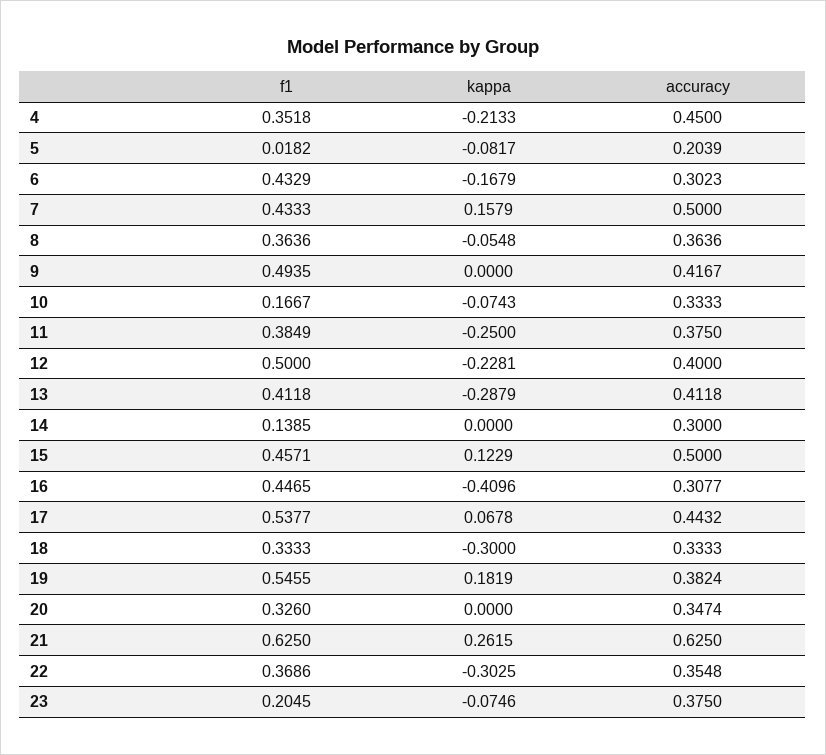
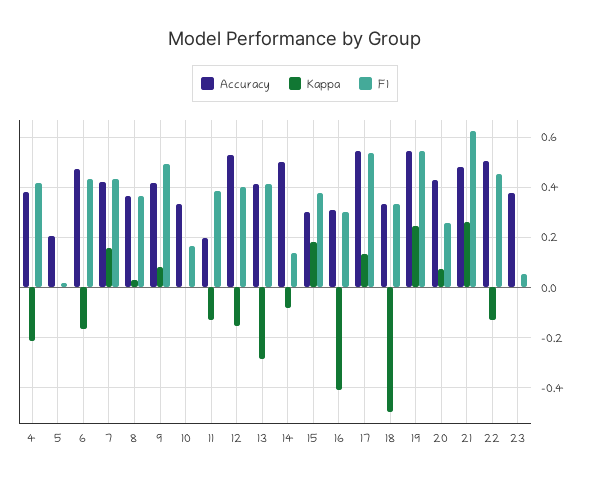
f1, 4: 0.3518 -> 0.425
accuracy, 4: 0.45 -> 0.375
kappa, 5: -0.0817 -> 0
accuracy, 6: 0.3023 -> 0.475
accuracy, 7: 0.5 -> 0.425
kappa, 8: -0.0548 -> 0.025
kappa, 9: 0 -> 0.075
kappa, 10: -0.0743 -> 0
kappa, 11: -0.25 -> -0.125
accuracy, 11: 0.375 -> 0.2
f1, 12: 0.5 -> 0.4
kappa, 12: -0.2281 -> -0.15
accuracy, 12: 0.4 -> 0.525
kappa, 14: 0 -> -0.075
accuracy, 14: 0.3 -> 0.5
f1, 15: 0.4571 -> 0.375
kappa, 15: 0.1229 -> 0.175
accuracy, 15: 0.5 -> 0.3
f1, 16: 0.4465 -> 0.3
kappa, 17: 0.0678 -> 0.125
accuracy, 17: 0.4432 -> 0.55
kappa, 18: -0.3 -> -0.5
kappa, 19: 0.1819 -> 0.25
accuracy, 19: 0.3824 -> 0.55
f1, 20: 0.326 -> 0.25
kappa, 20: 0 -> 0.075
accuracy, 20: 0.3474 -> 0.425
accuracy, 21: 0.625 -> 0.475
f1, 22: 0.3686 -> 0.45
kappa, 22: -0.3025 -> -0.125
accuracy, 22: 0.3548 -> 0.5
f1, 23: 0.2045 -> 0.05
kappa, 23: -0.0746 -> 0

